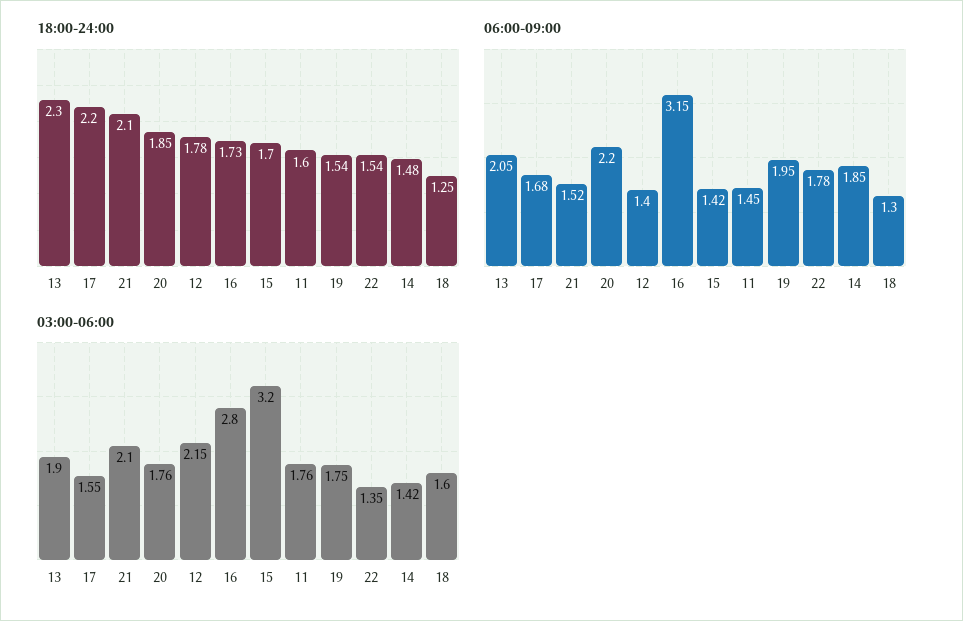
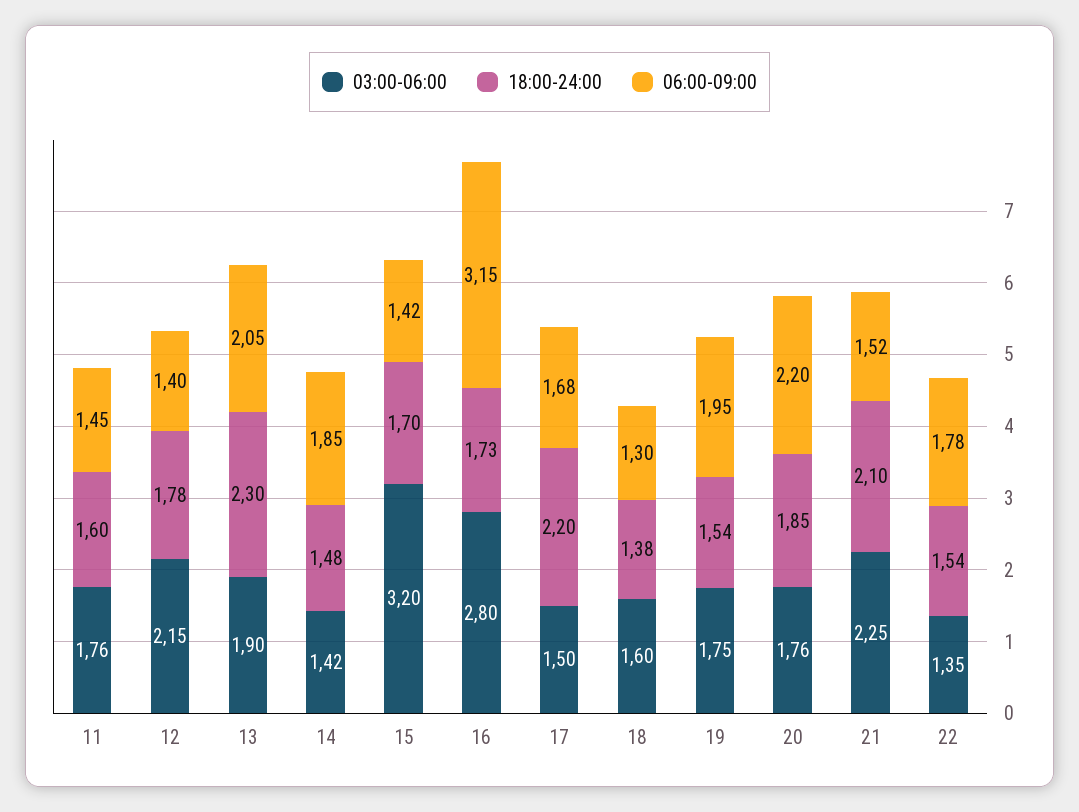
18:00-24:00, 18: 1.25 -> 1.38
03:00-06:00, 17: 1.55 -> 1.5
03:00-06:00, 21: 2.1 -> 2.25

